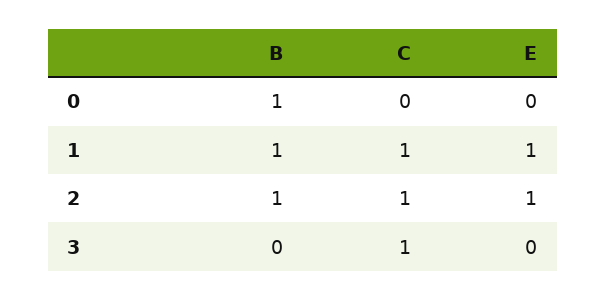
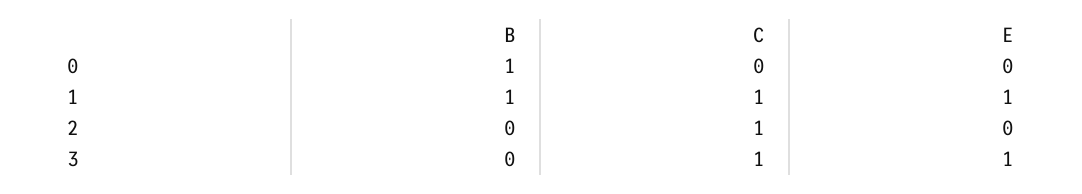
B, 2: 1 -> 0
E, 2: 1 -> 0
E, 3: 0 -> 1

